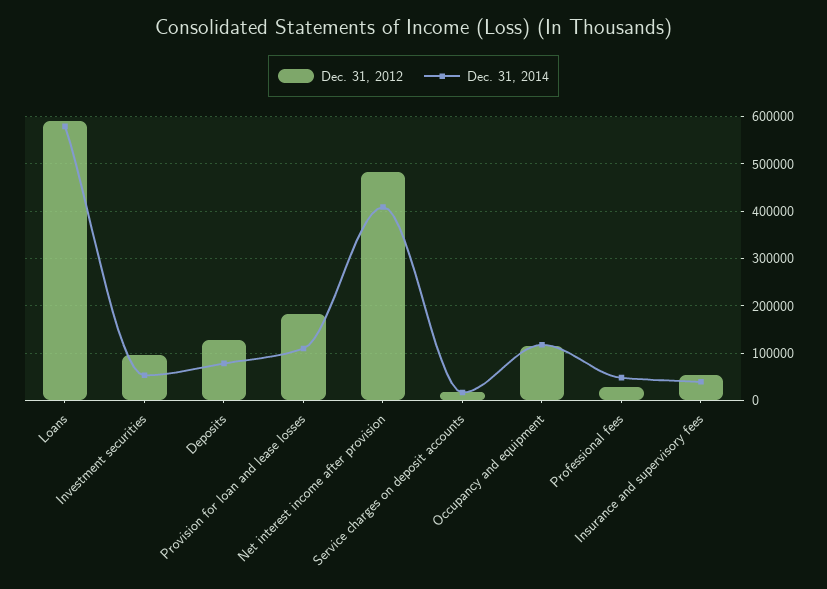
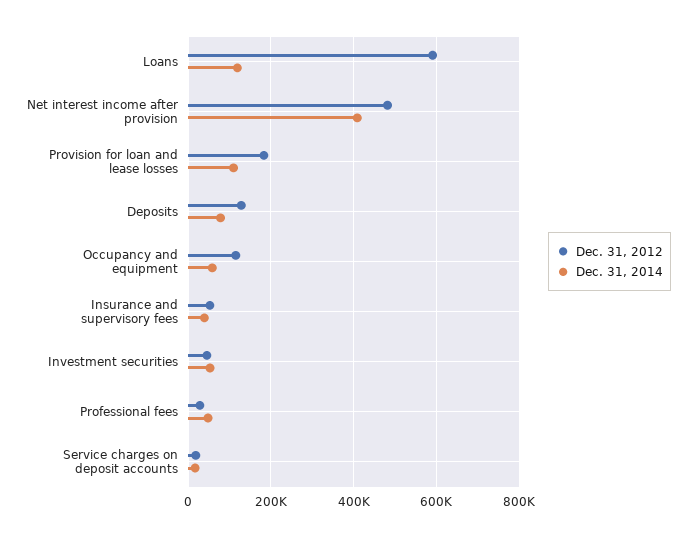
Dec. 31, 2014, Loans: 580000 -> 120000
Dec. 31, 2012, Investment securities: 100000 -> 40000
Dec. 31, 2014, Occupancy and equipment: 120000 -> 60000

